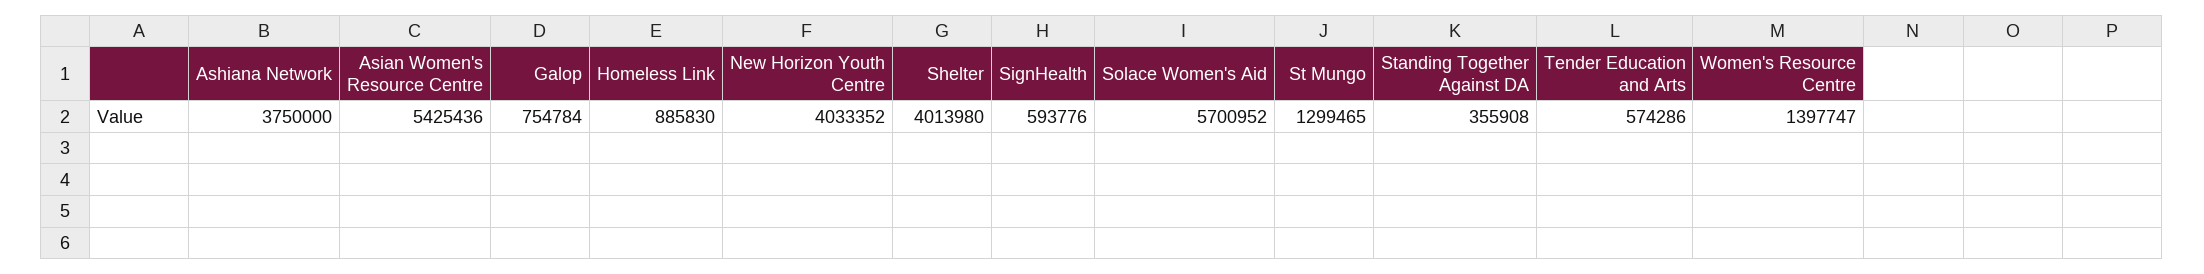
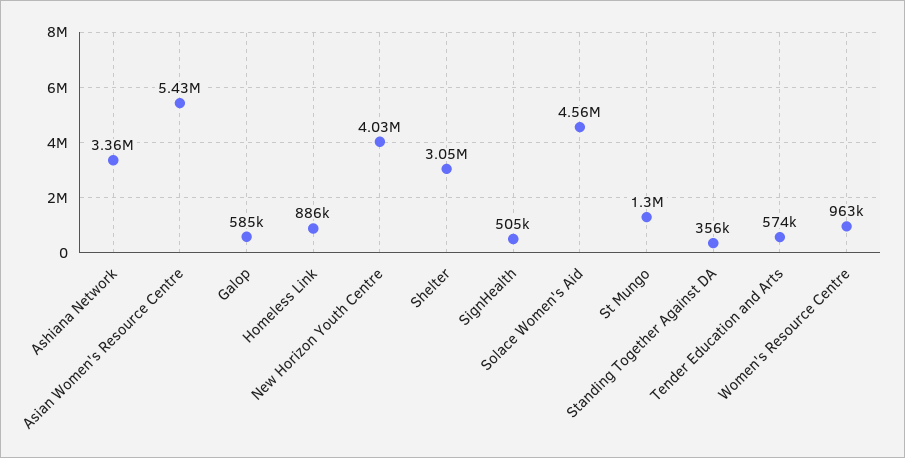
Ashiana Network: 3750000 -> 3360000
Galop: 754784 -> 585000
Shelter: 4013980 -> 3050000
SignHealth: 593776 -> 505000
Solace Women's Aid: 5700952 -> 4560000
Women's Resource Centre: 1397747 -> 963000

